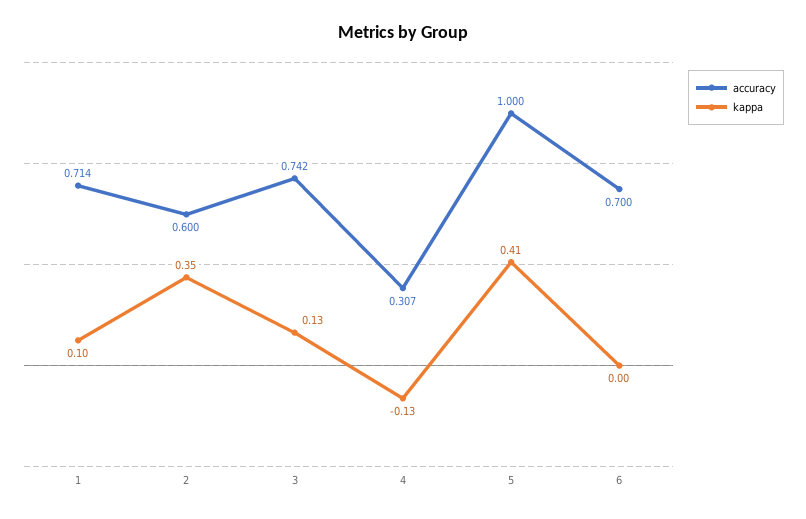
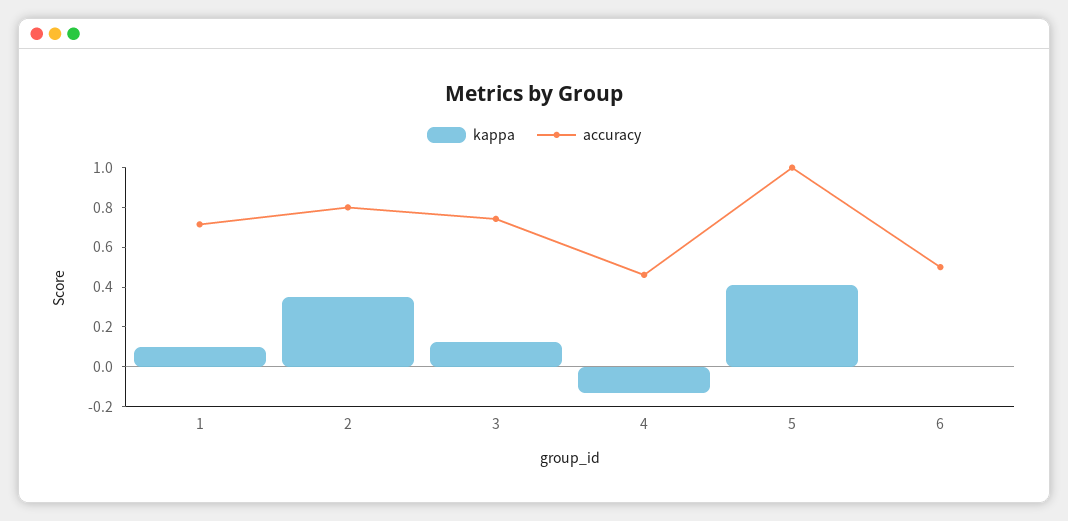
accuracy, 2: 0.6 -> 0.8
accuracy, 4: 0.307 -> 0.45
accuracy, 6: 0.7 -> 0.5

